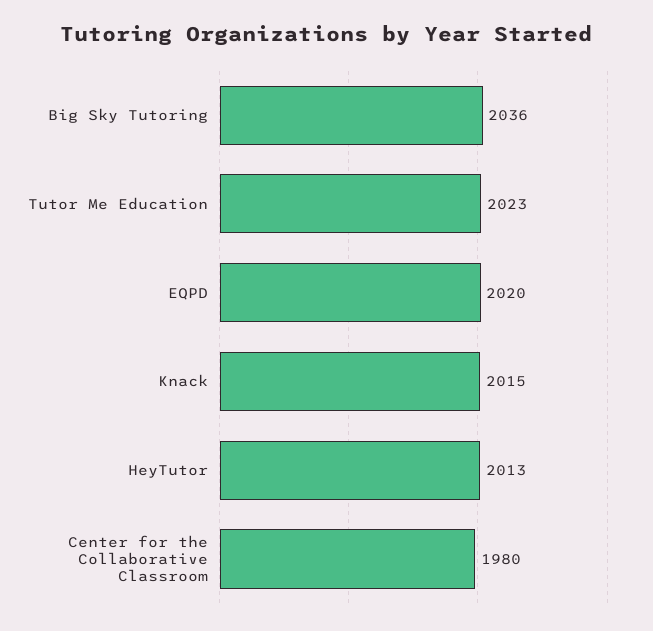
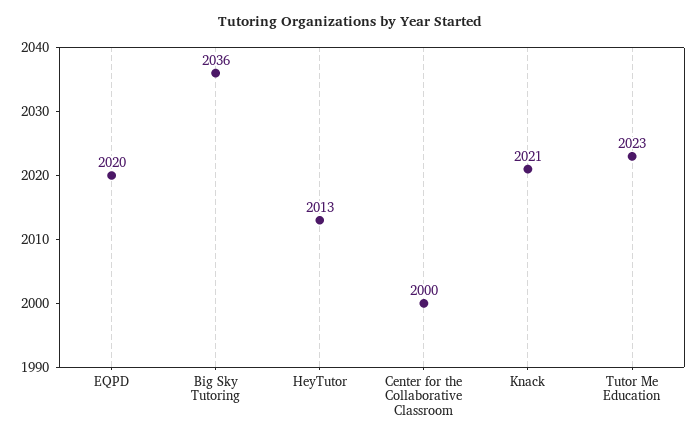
Knack: 2015 -> 2021
Center for the Collaborative Classroom: 1980 -> 2000

